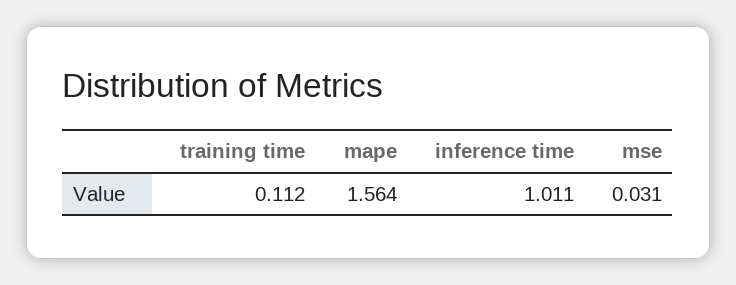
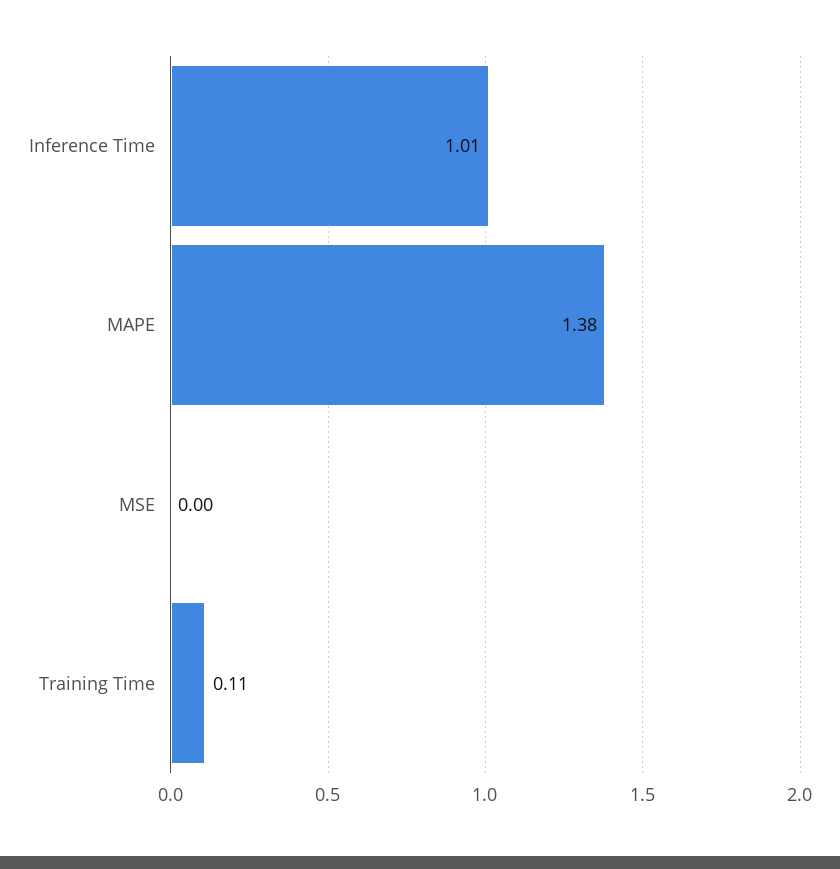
mape: 1.564 -> 1.38
mse: 0.031 -> 0

